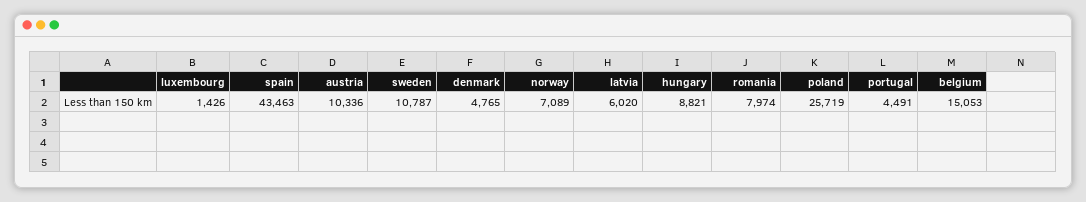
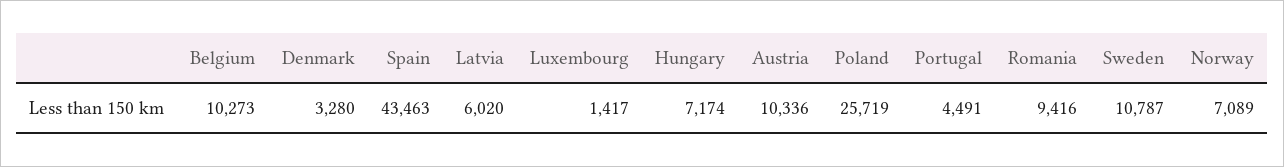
luxembourg: 1426 -> 1417
denmark: 4765 -> 3280
hungary: 8821 -> 7174
romania: 7974 -> 9416
belgium: 15053 -> 10273

